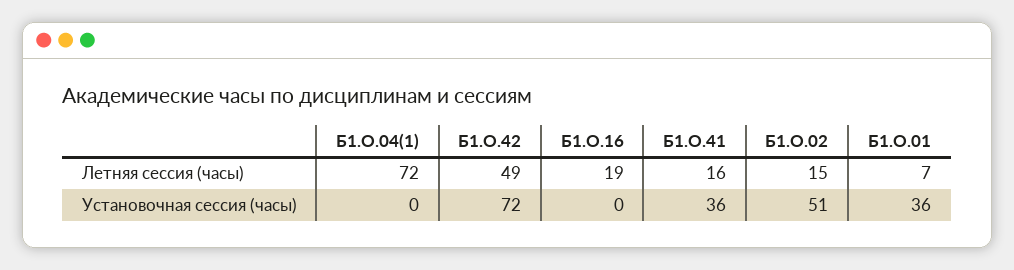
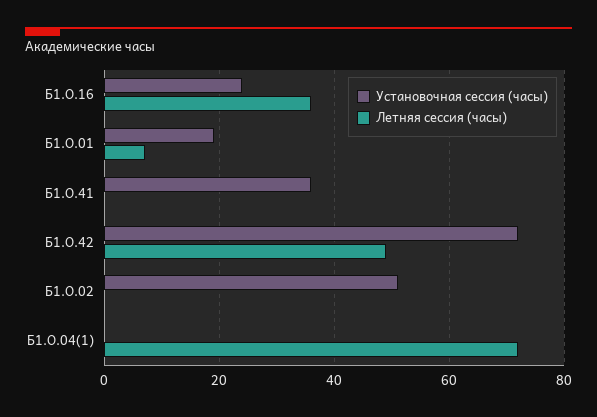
Летняя сессия (часы), Б1.О.16: 19 -> 35
Летняя сессия (часы), Б1.О.41: 16 -> 0
Летняя сессия (часы), Б1.О.02: 15 -> 0
Установочная сессия (часы), Б1.О.16: 0 -> 25
Установочная сессия (часы), Б1.О.01: 36 -> 20

